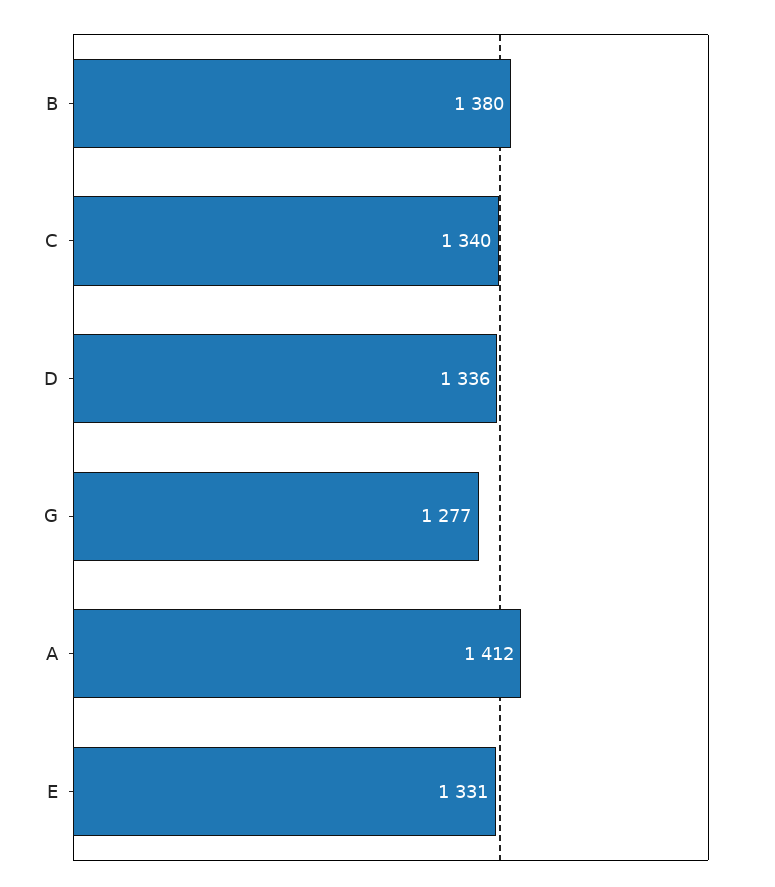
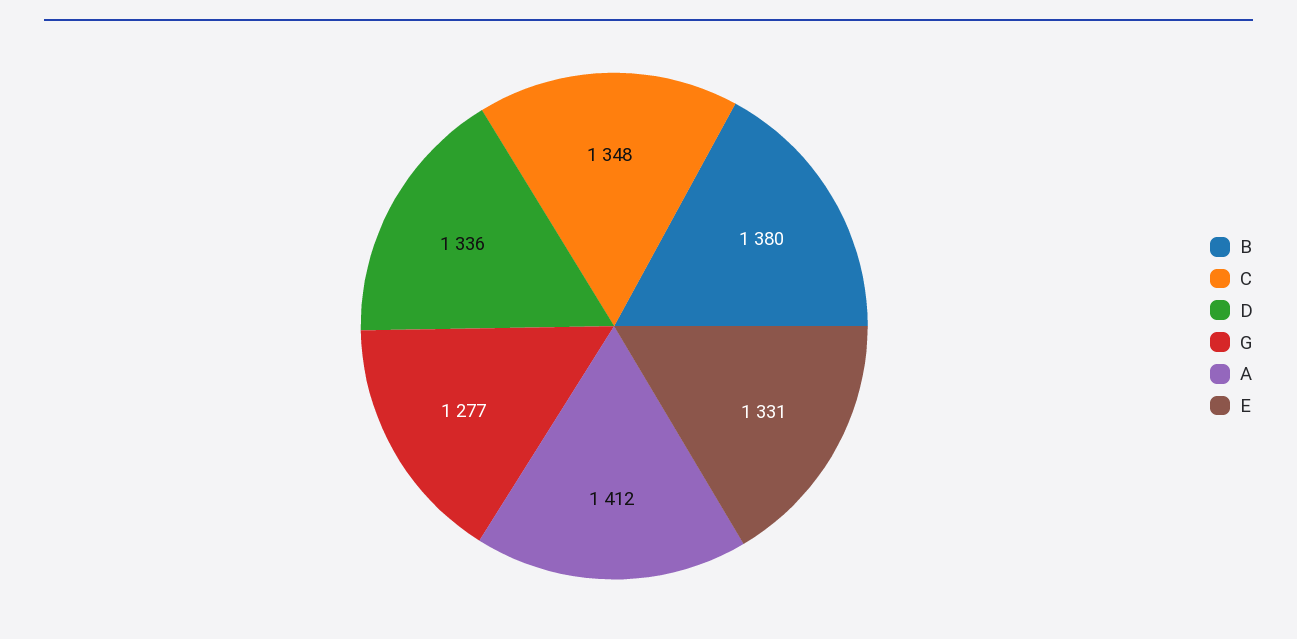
C: 1340 -> 1348

